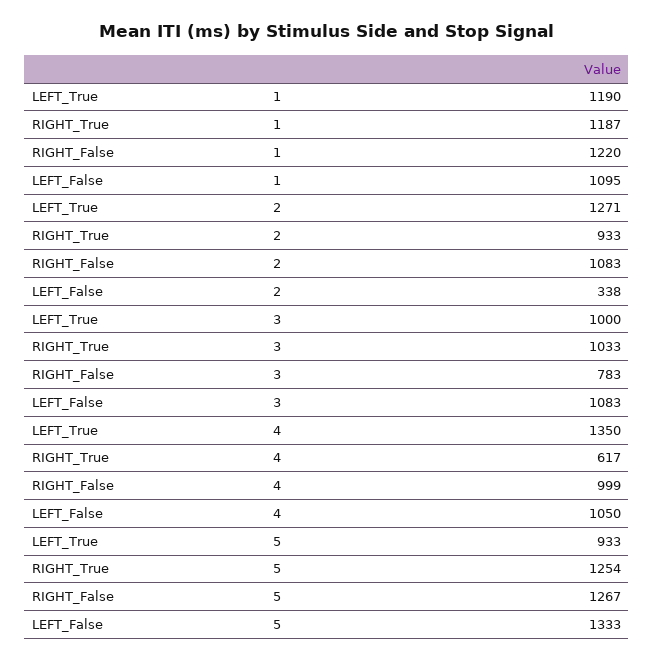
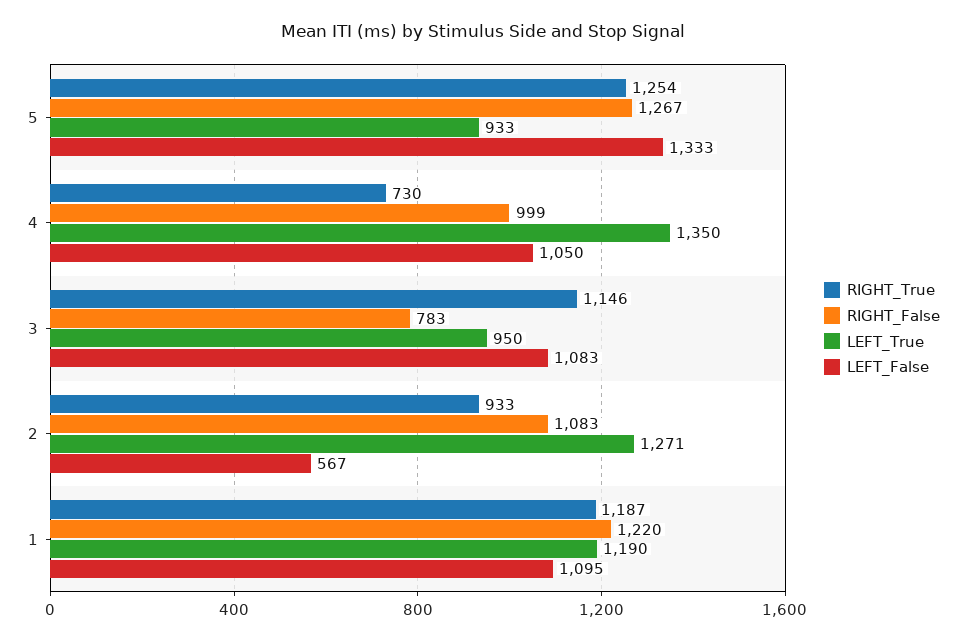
LEFT_False, 2: 338 -> 567
LEFT_True, 3: 1000 -> 950
RIGHT_True, 3: 1033 -> 1146
RIGHT_True, 4: 617 -> 730

